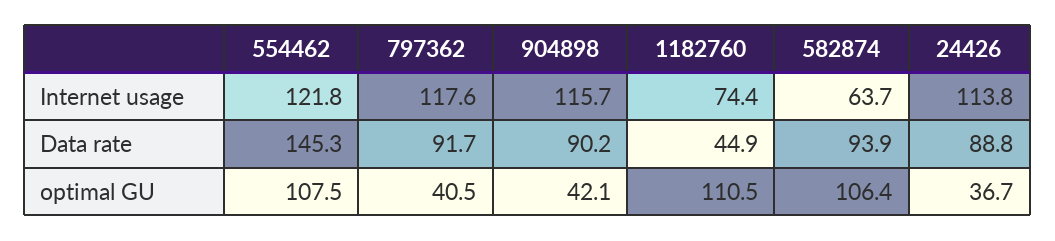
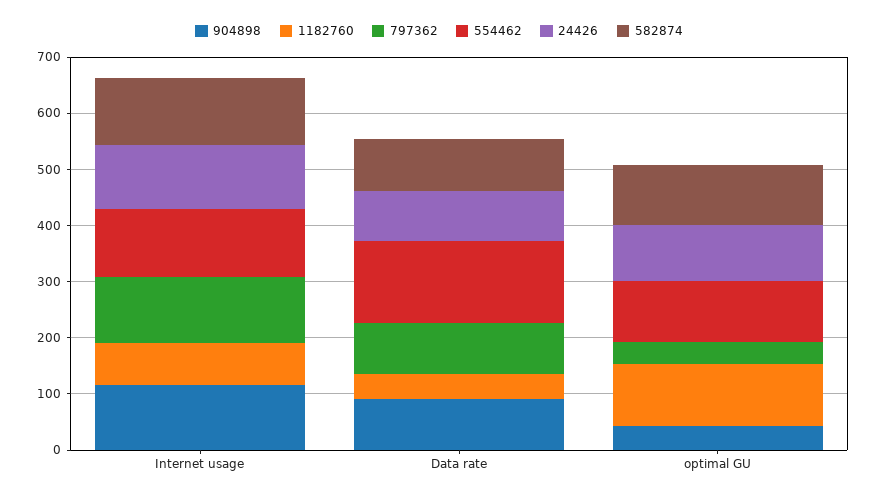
582874, Internet usage: 63.7 -> 120
24426, optimal GU: 36.7 -> 100

